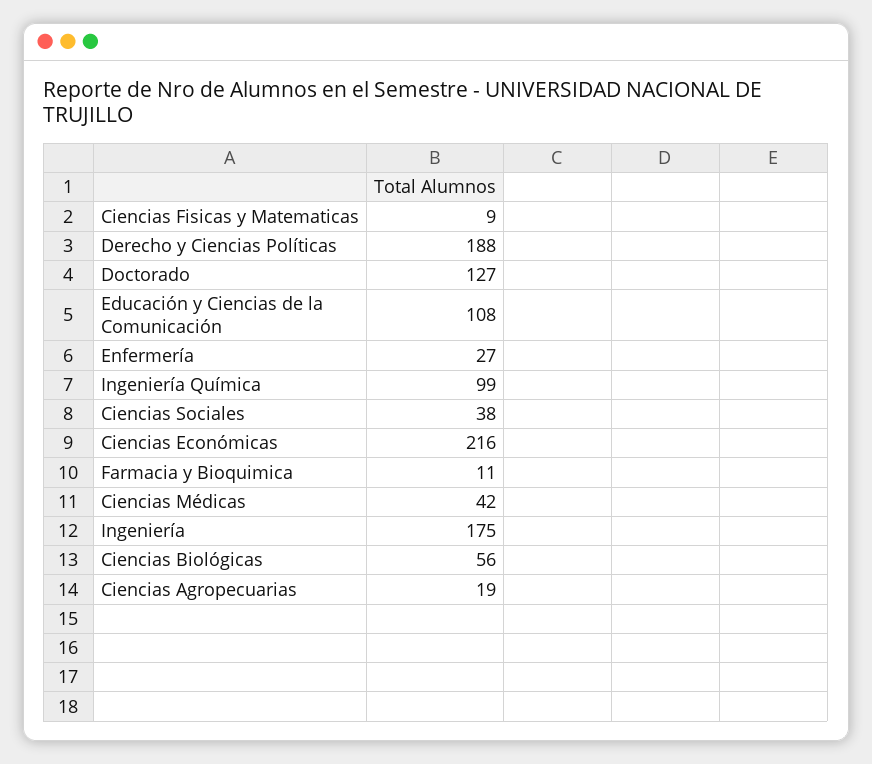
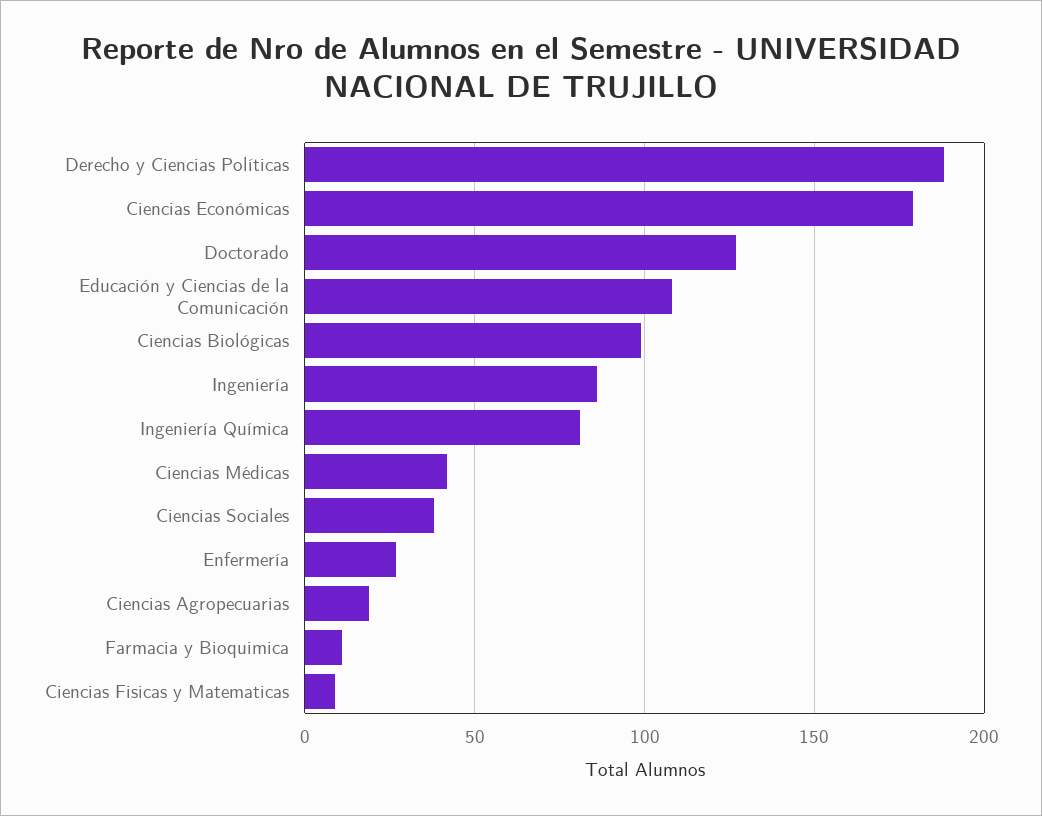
Ingeniería Química: 99 -> 80
Ciencias Económicas: 216 -> 180
Ingeniería: 175 -> 85
Ciencias Biológicas: 56 -> 100

